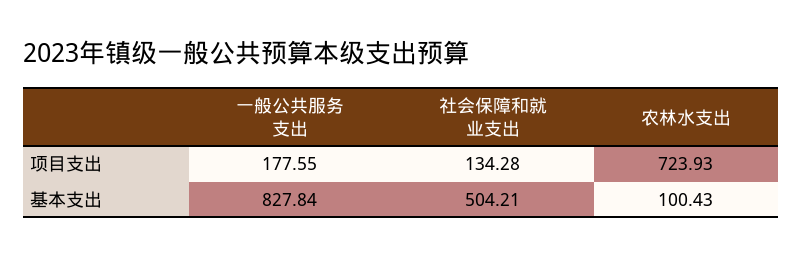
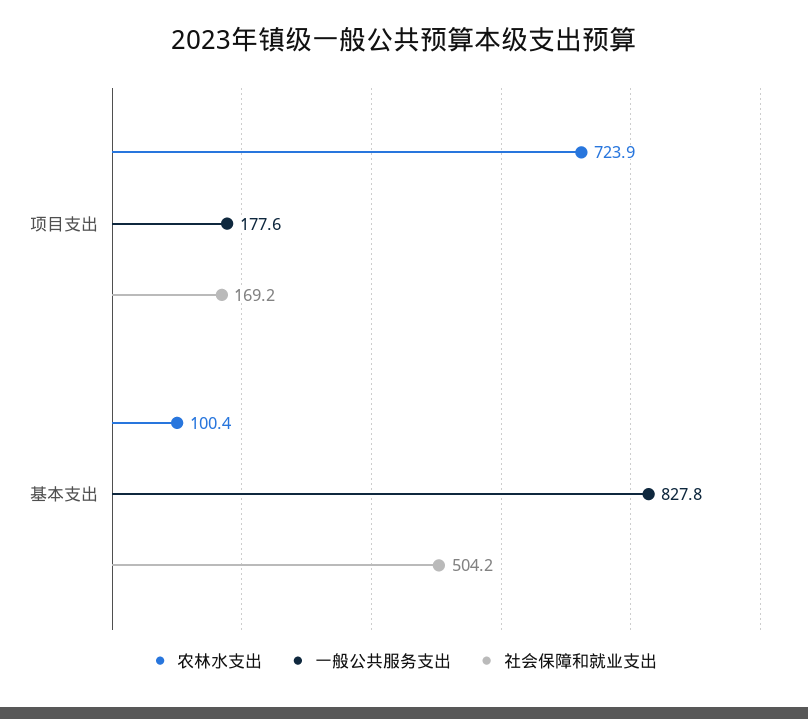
社会保障和就业支出, 项目支出: 134.28 -> 169.2

